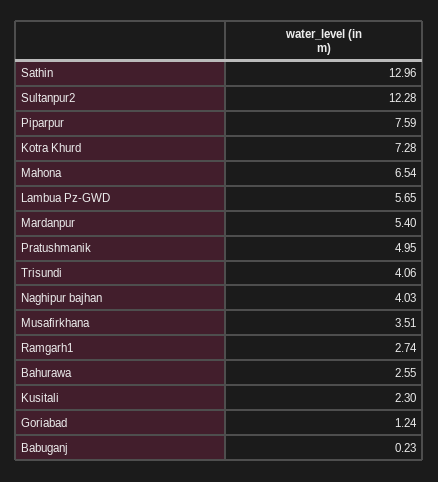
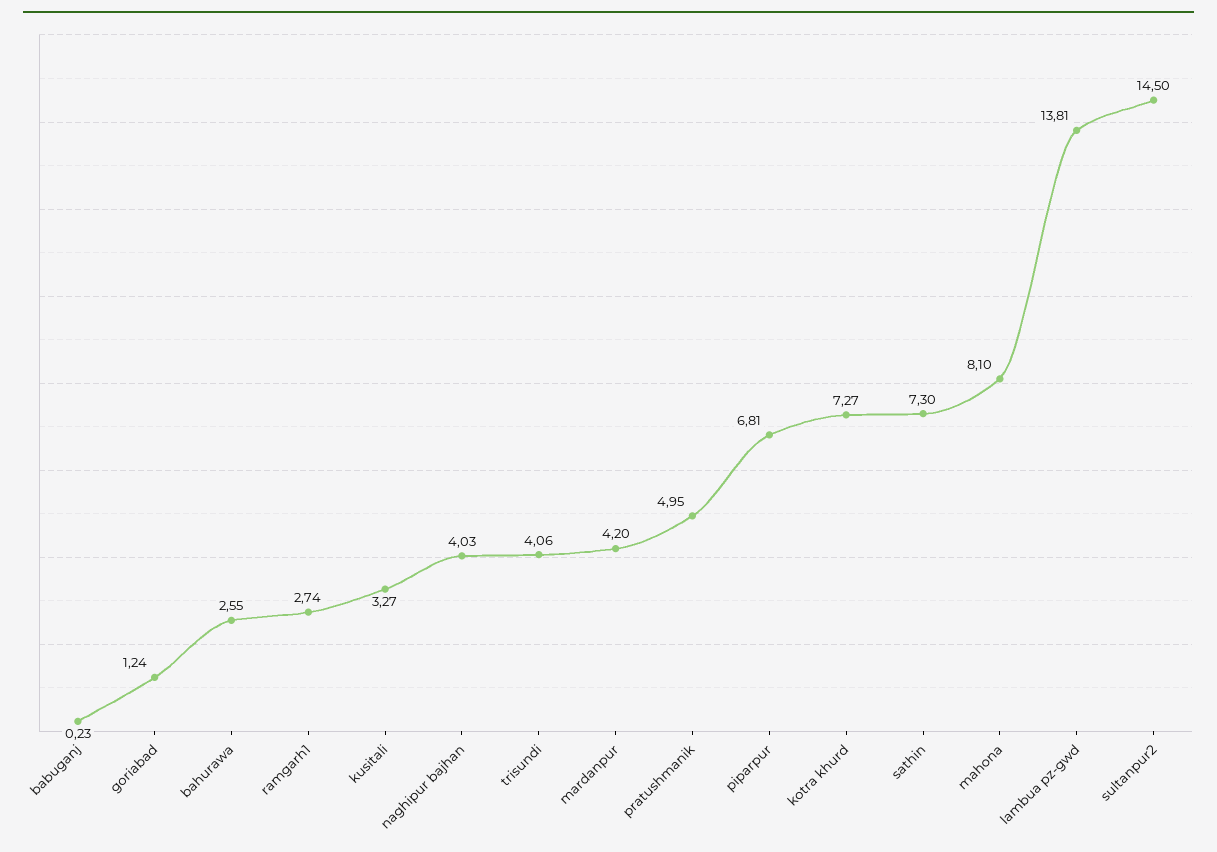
Sathin: 12.96 -> 7.3
Sultanpur2: 12.28 -> 14.5
Piparpur: 7.59 -> 6.81
Kotra Khurd: 7.28 -> 7.27
Mahona: 6.54 -> 8.1
Lambua Pz-GWD: 5.65 -> 13.81
Mardanpur: 5.4 -> 4.2
Musafirkhana: 3.51 -> none
Kusitali: 2.3 -> 3.27

